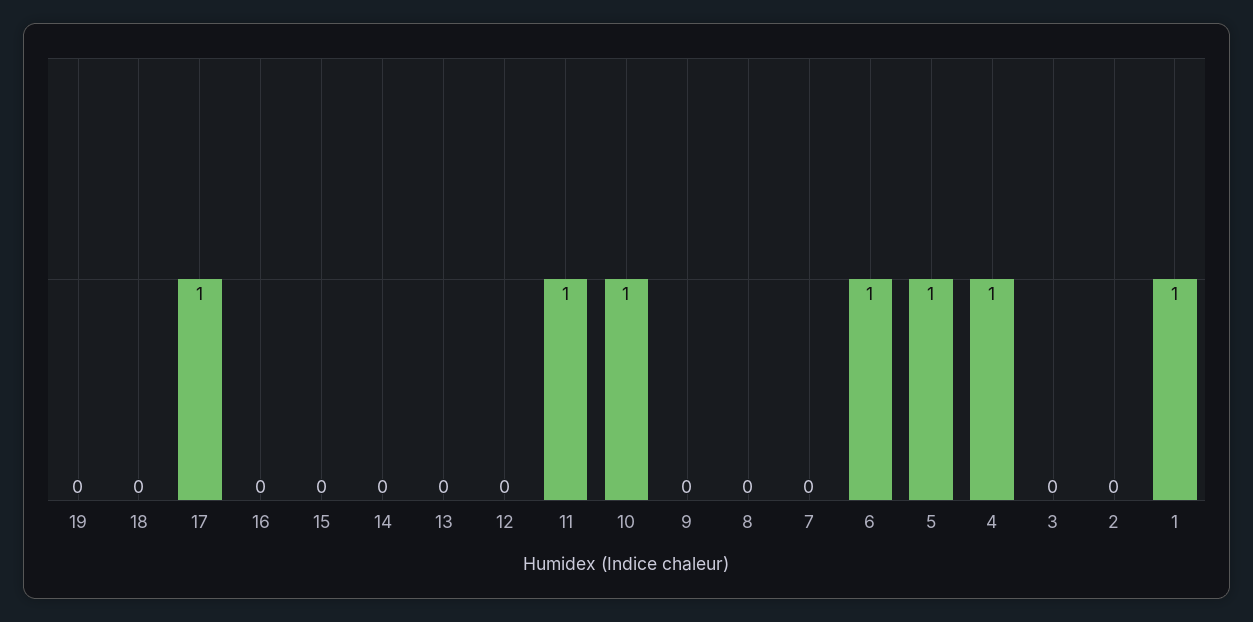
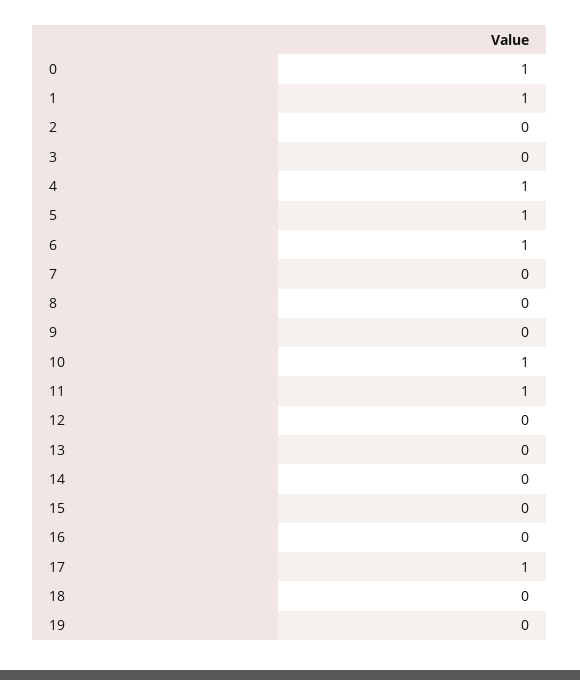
0: none -> 1

